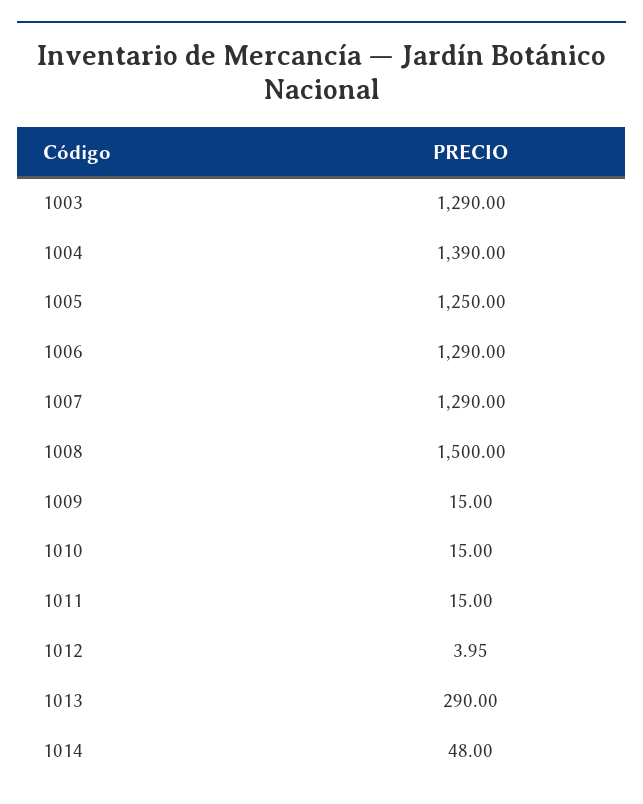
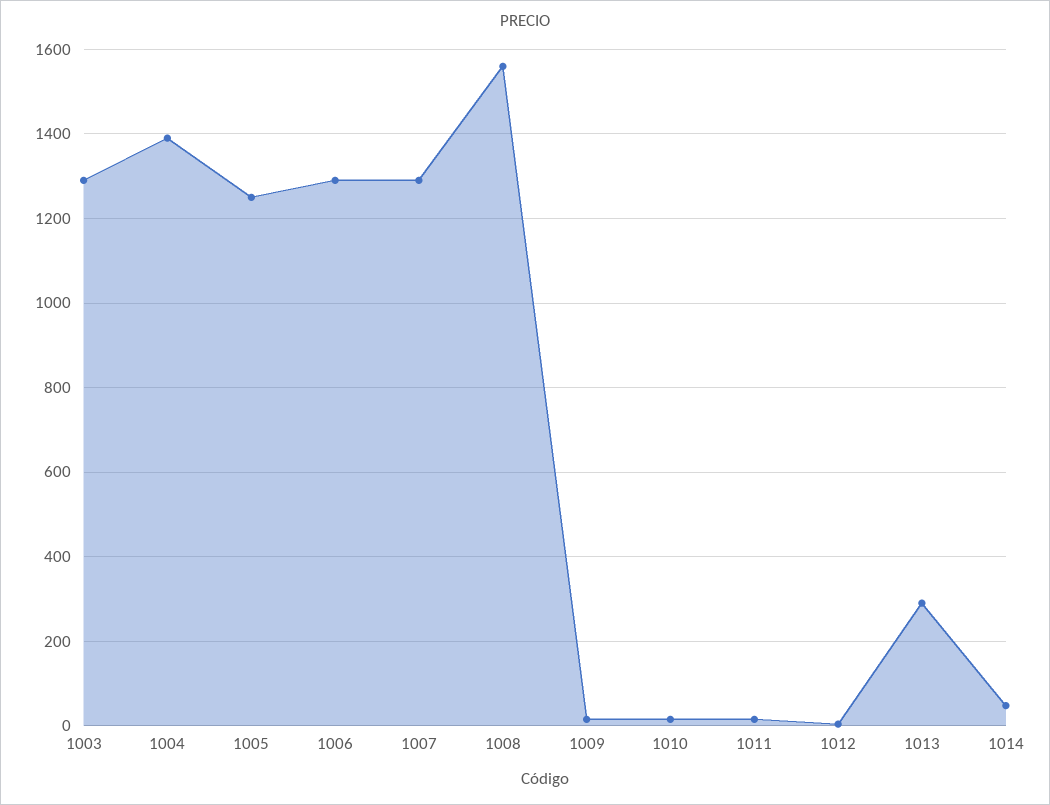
1008: 1500 -> 1560

